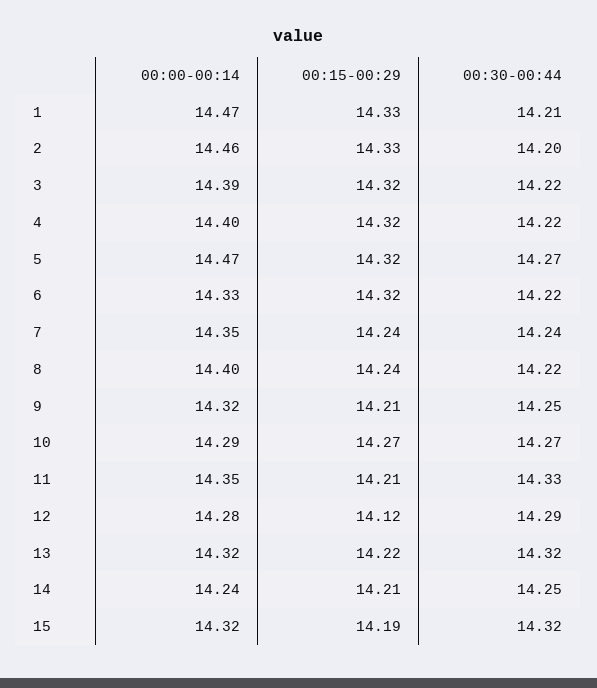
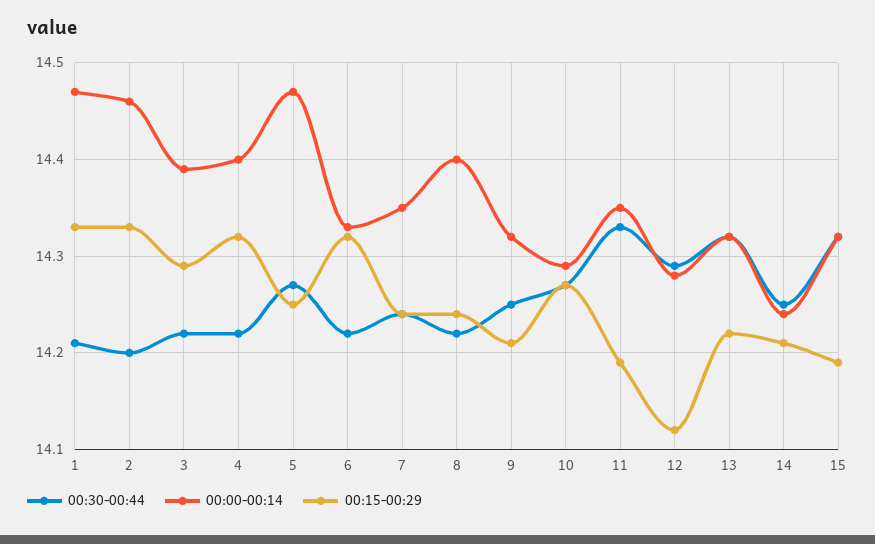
00:15-00:29, 3: 14.32 -> 14.29
00:15-00:29, 5: 14.32 -> 14.25
00:15-00:29, 11: 14.21 -> 14.19

